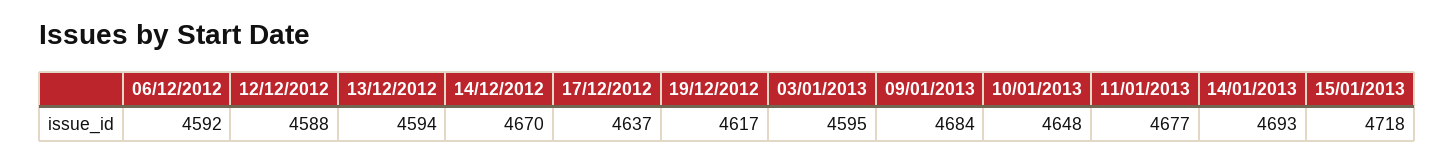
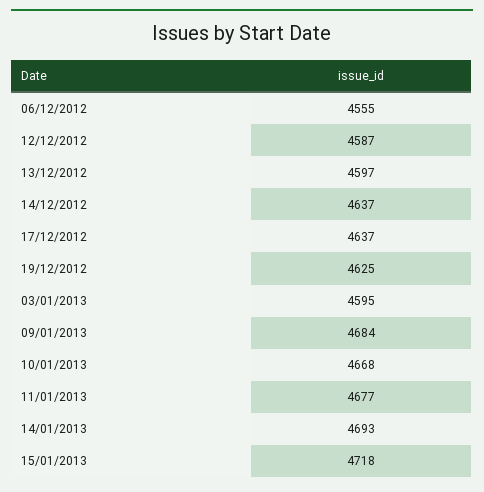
06/12/2012: 4592 -> 4555
12/12/2012: 4588 -> 4587
13/12/2012: 4594 -> 4597
14/12/2012: 4670 -> 4637
19/12/2012: 4617 -> 4625
10/01/2013: 4648 -> 4668

